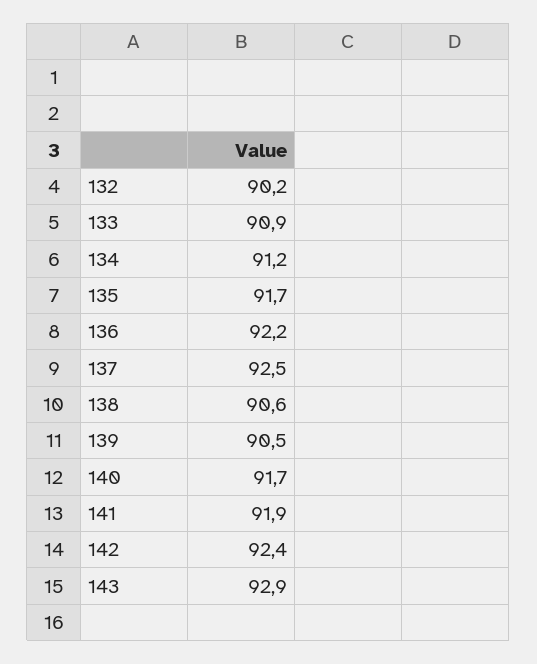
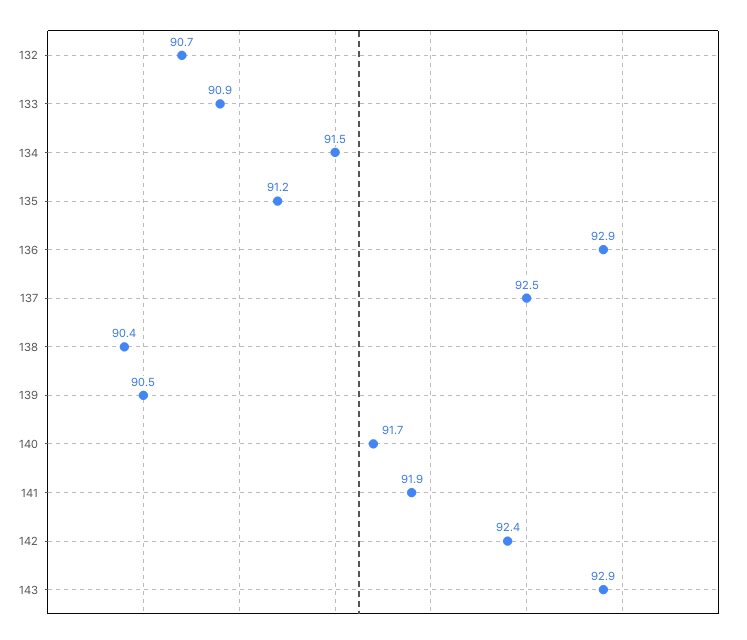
132: 90.2 -> 90.7
134: 91.2 -> 91.5
135: 91.7 -> 91.2
136: 92.2 -> 92.9
138: 90.6 -> 90.4

